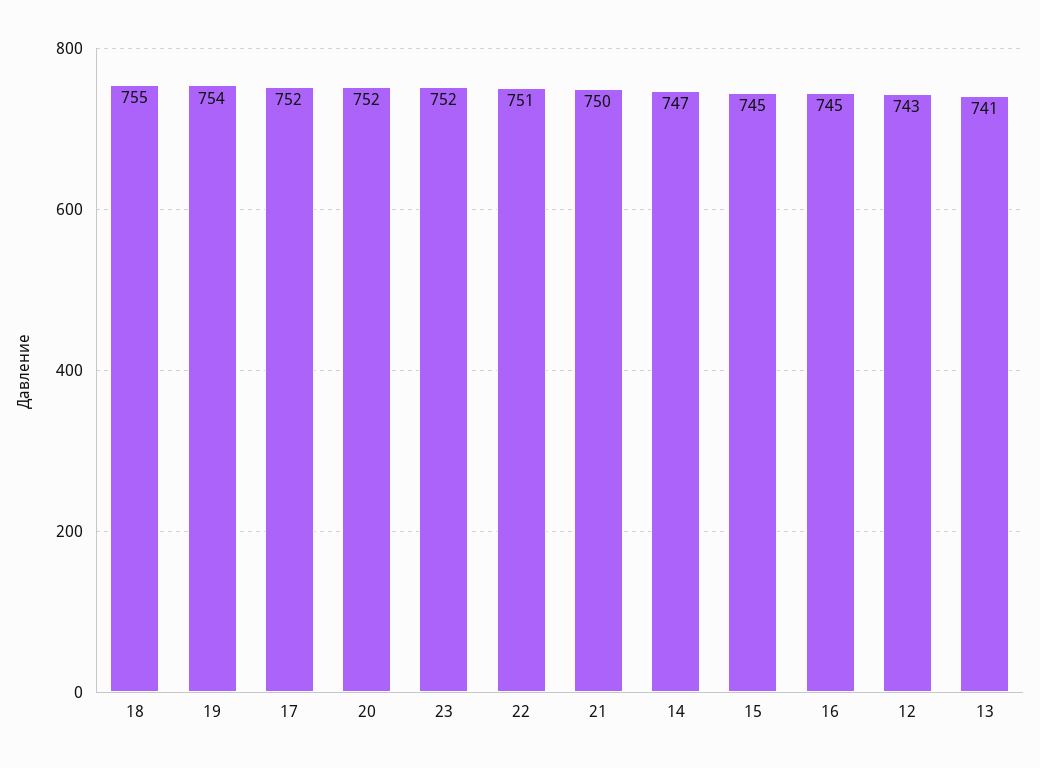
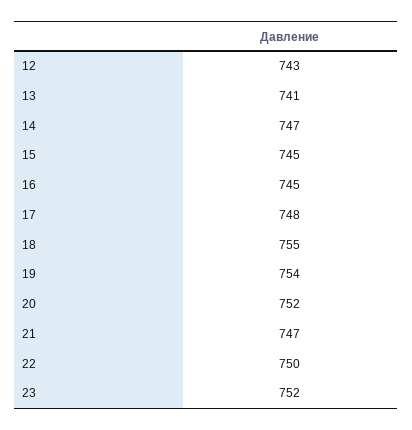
17: 752 -> 748
22: 751 -> 750
21: 750 -> 747

